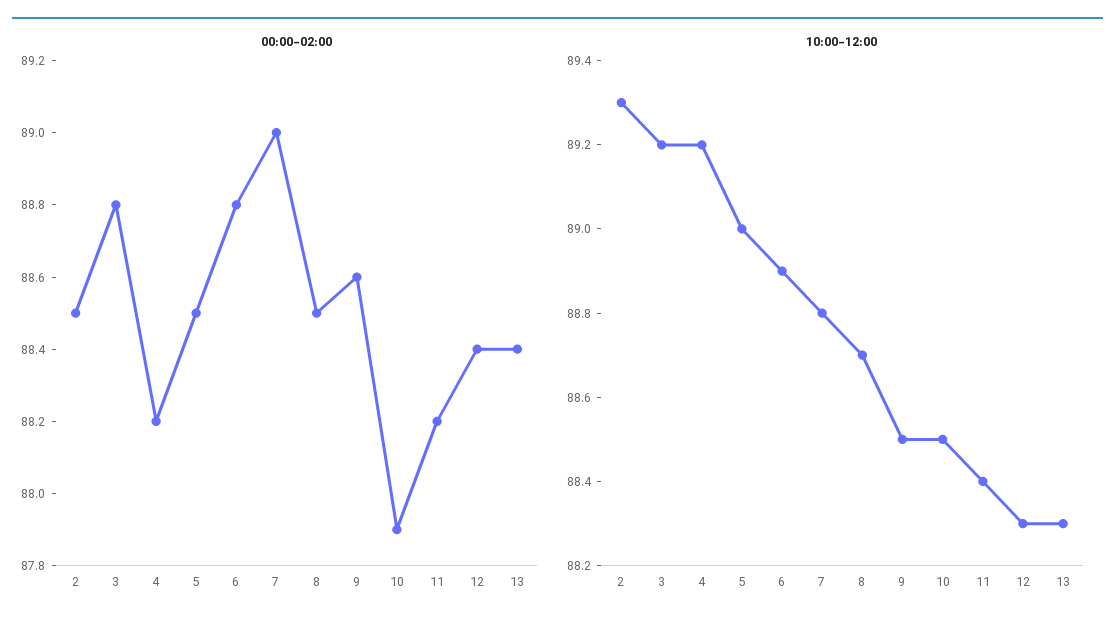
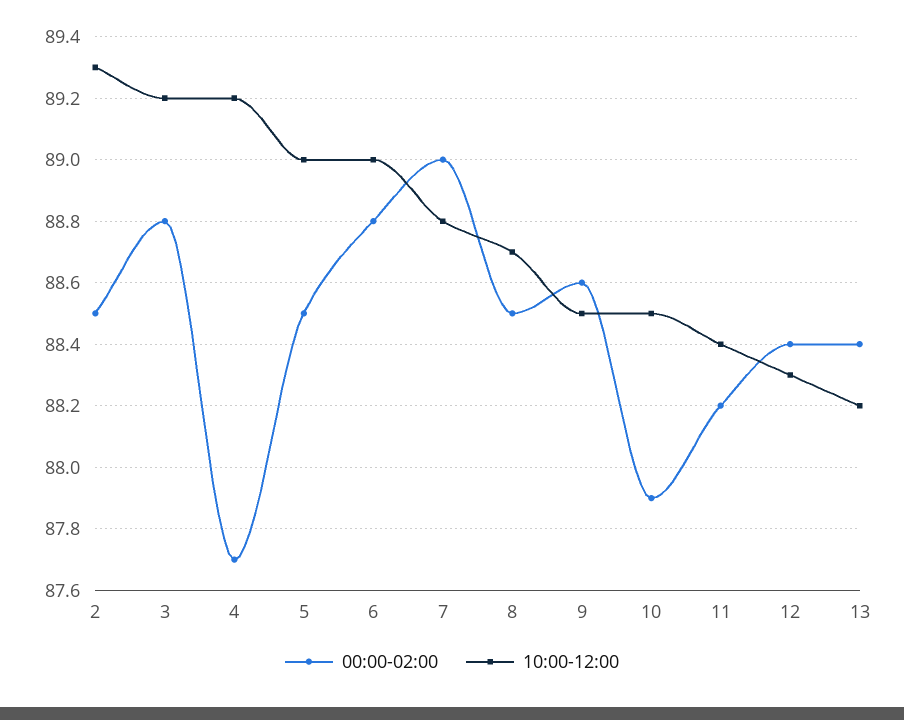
00:00-02:00, 4: 88.2 -> 87.7
10:00-12:00, 6: 88.9 -> 89
10:00-12:00, 13: 88.3 -> 88.2

